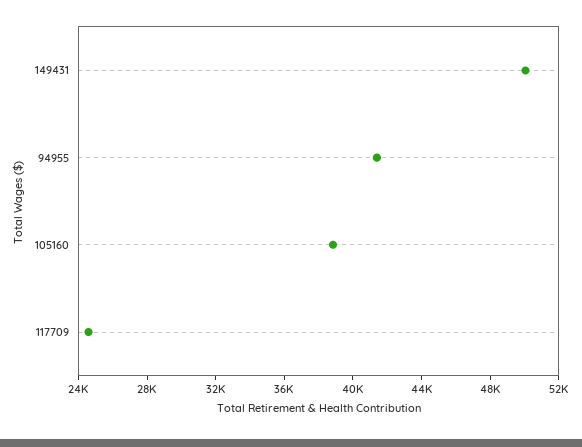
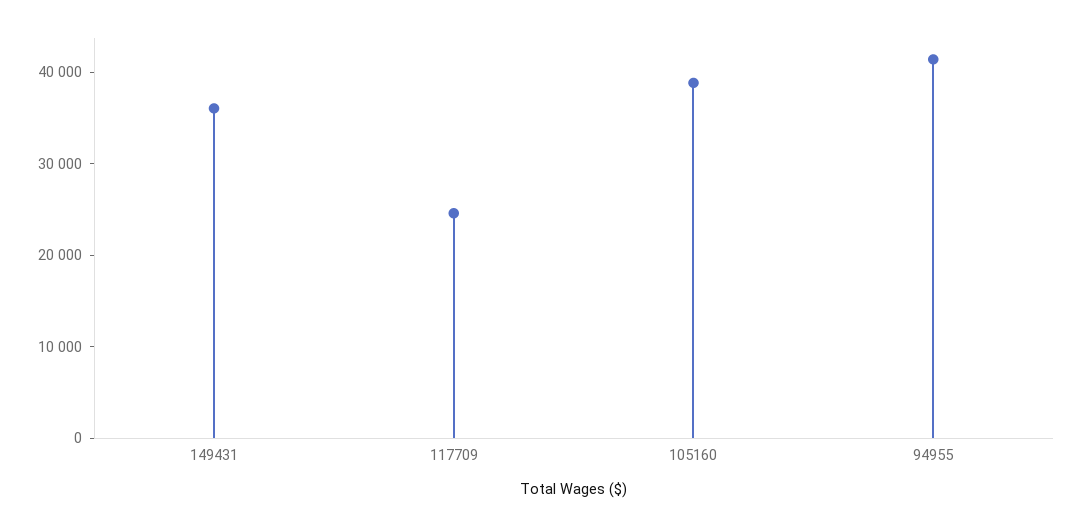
149431: 50000 -> 36000

